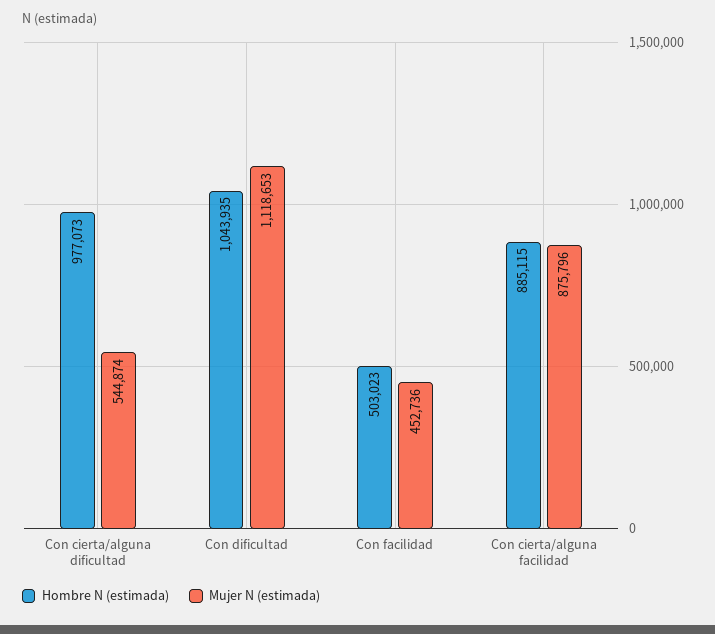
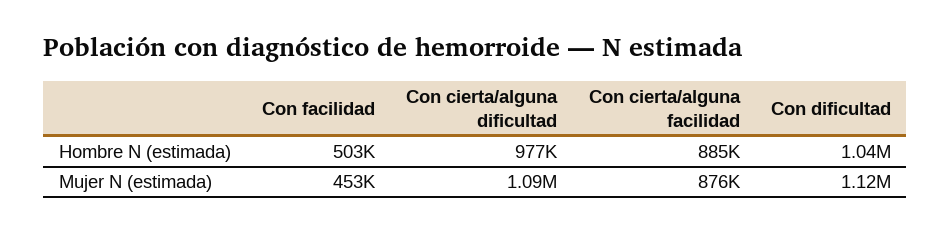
Mujer N (estimada), Con cierta/alguna dificultad: 544874 -> 1090000

